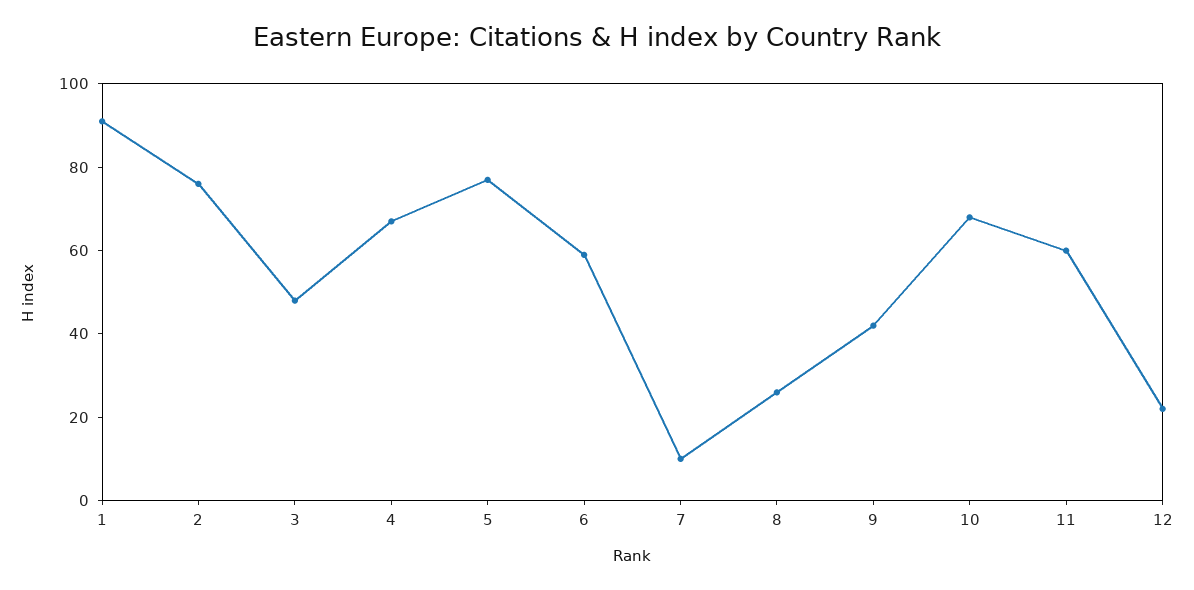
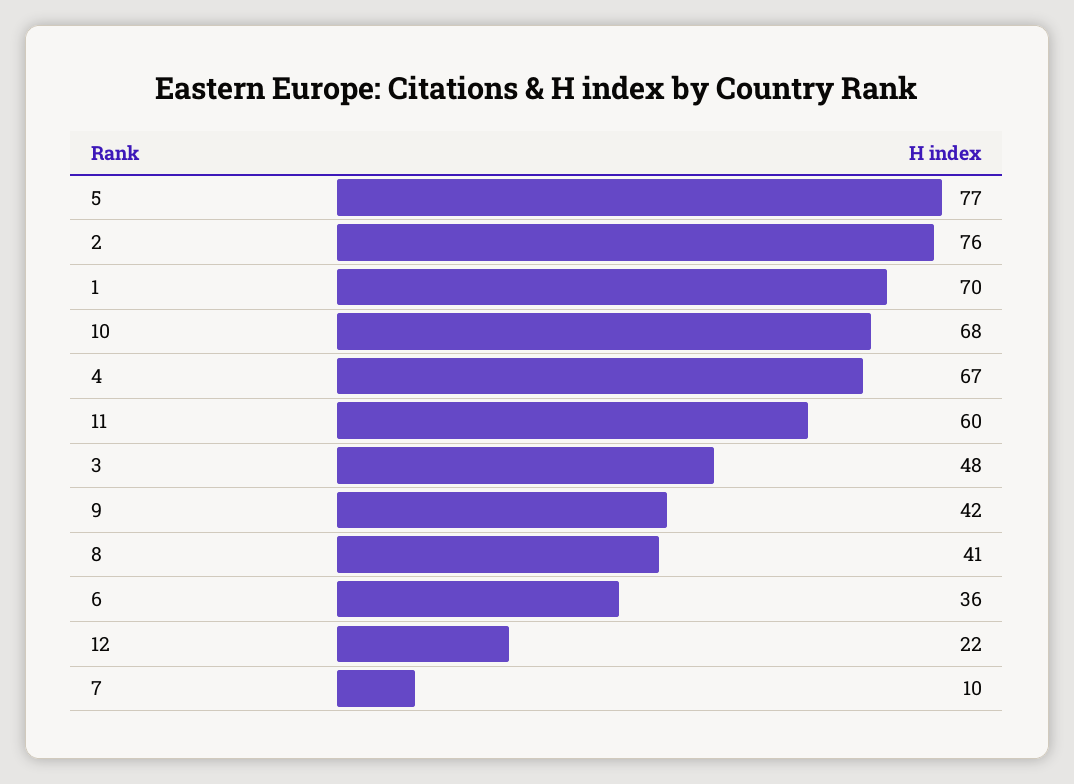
1: 90 -> 70
6: 60 -> 36
8: 25 -> 41

